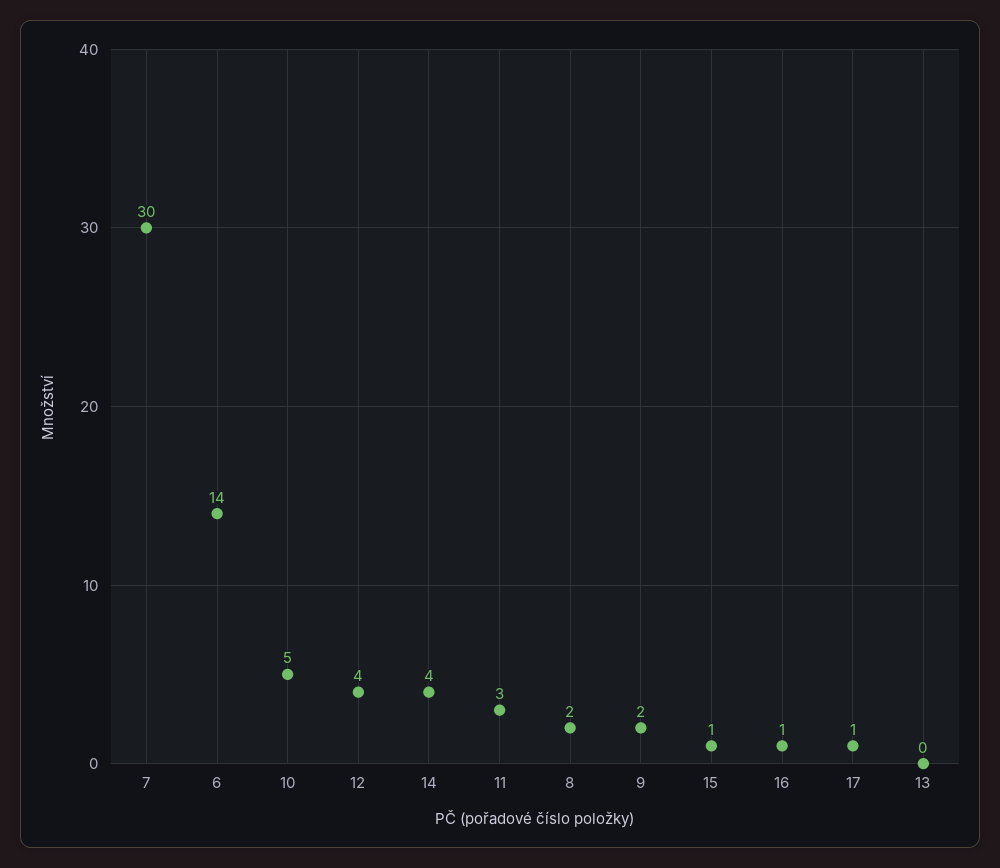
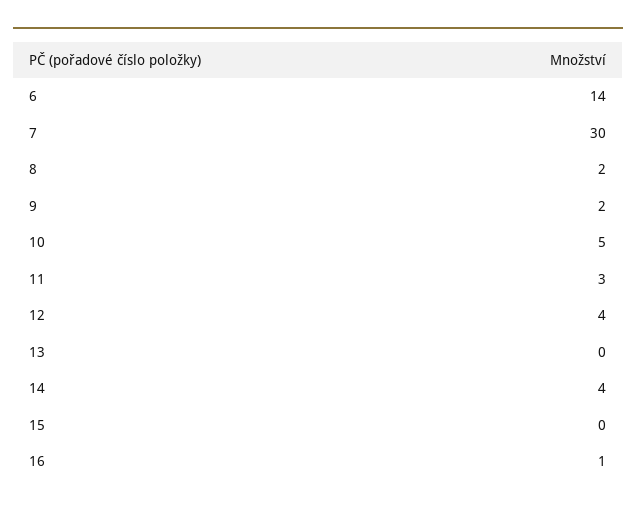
15: 1 -> 0
17: 1 -> none

